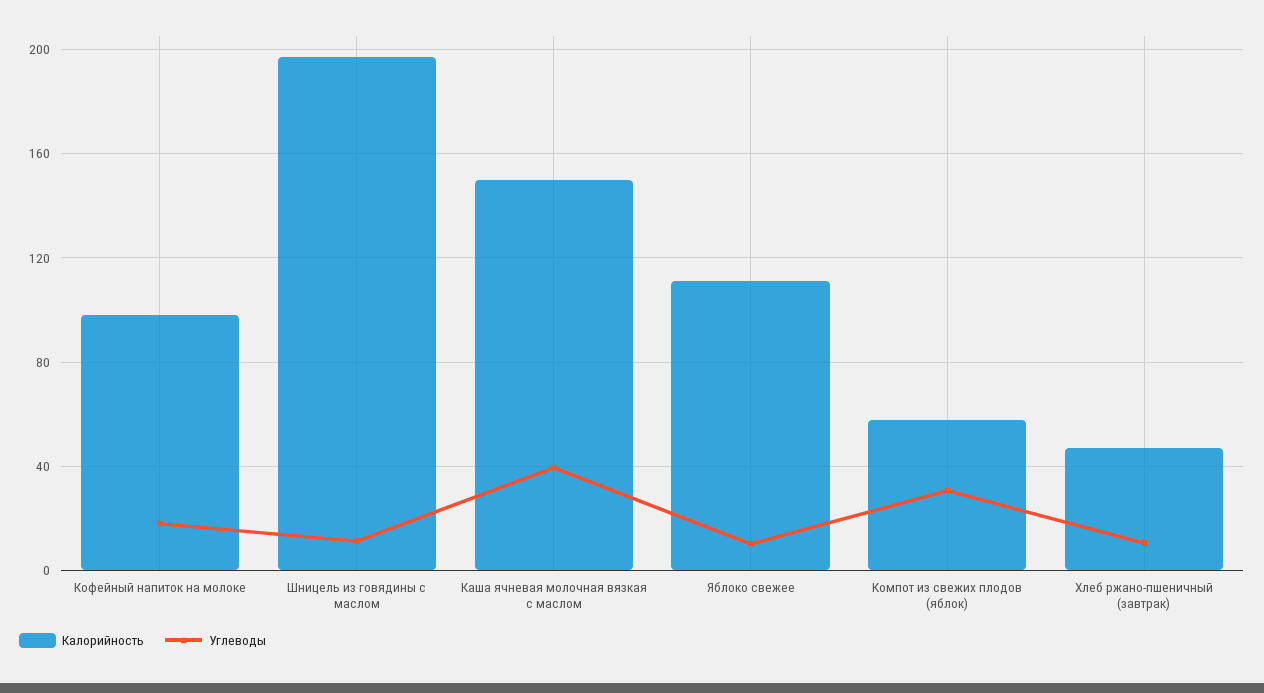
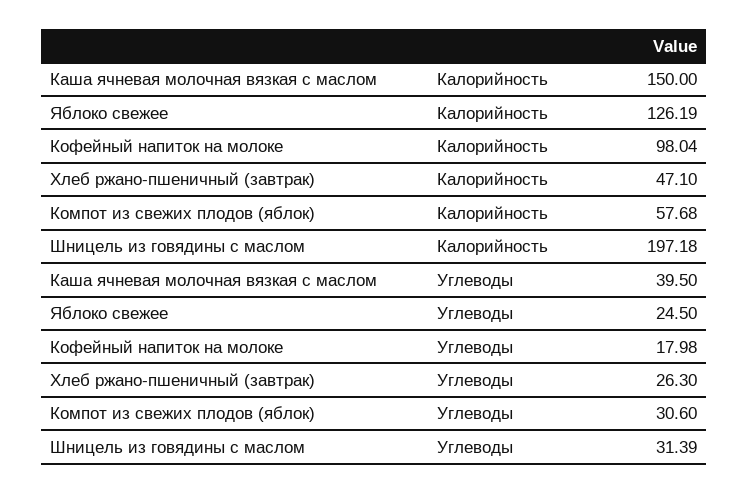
Углеводы, Шницель из говядины с маслом: 10 -> 31.39
Калорийность, Яблоко свежее: 110 -> 126.19
Углеводы, Яблоко свежее: 10 -> 24.5
Углеводы, Хлеб ржано-пшеничный (завтрак): 10 -> 26.3

